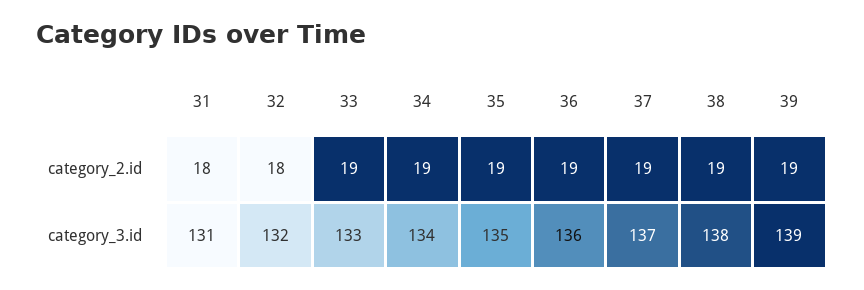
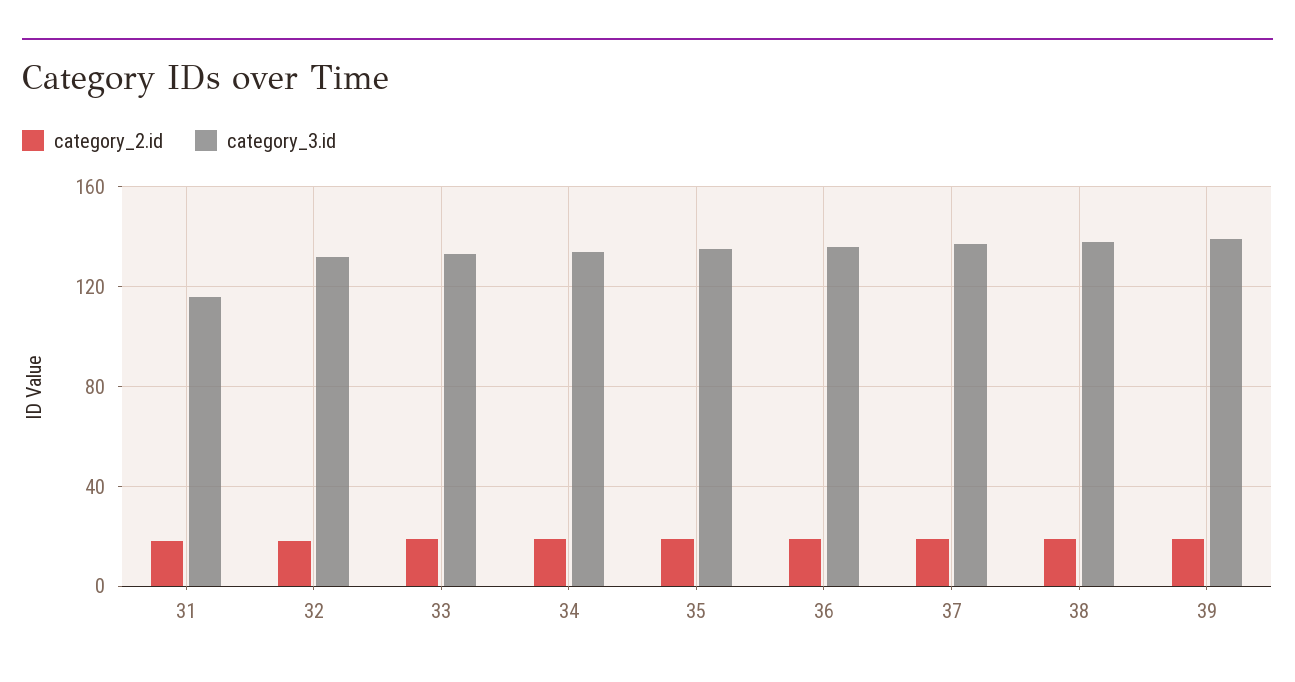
category_3.id, 31: 131 -> 115

